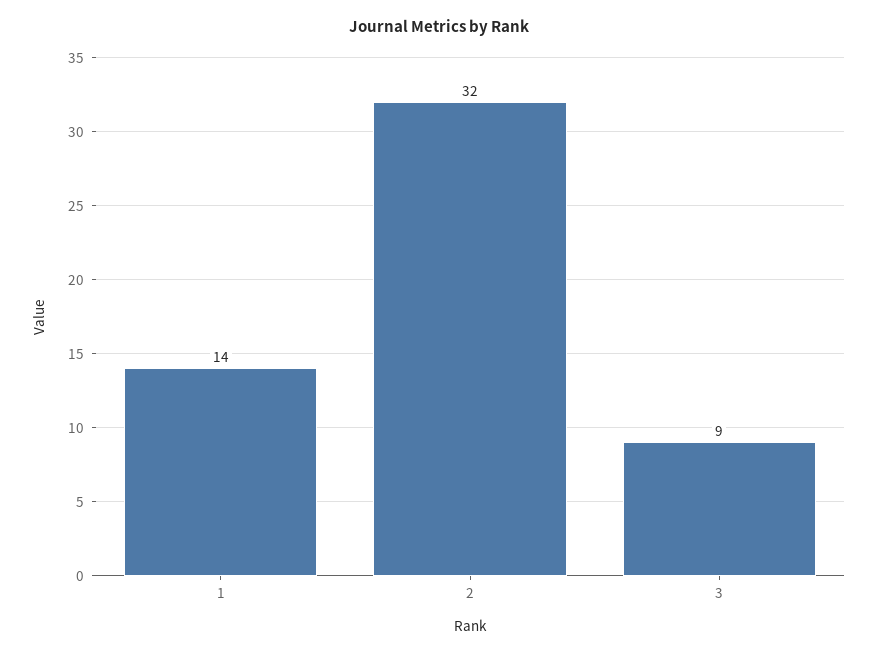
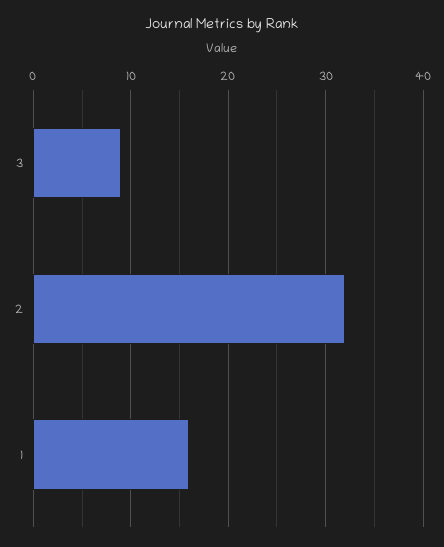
1: 14 -> 16

